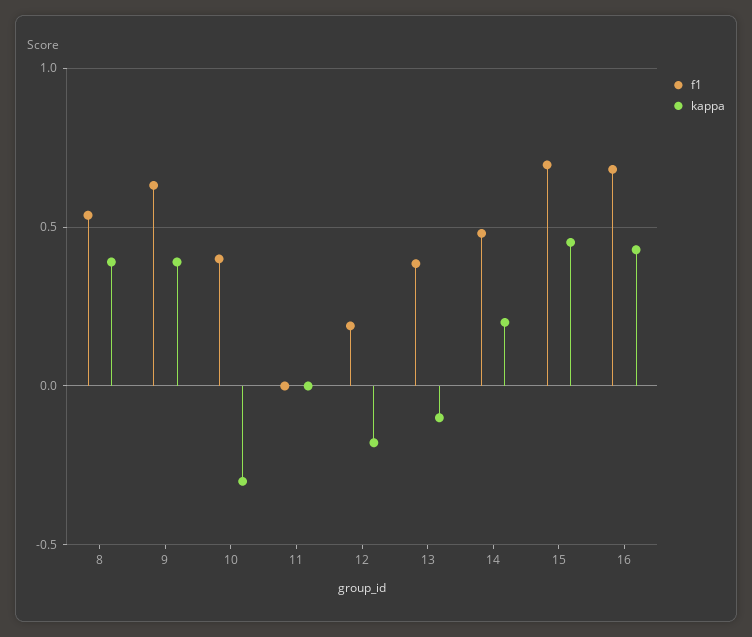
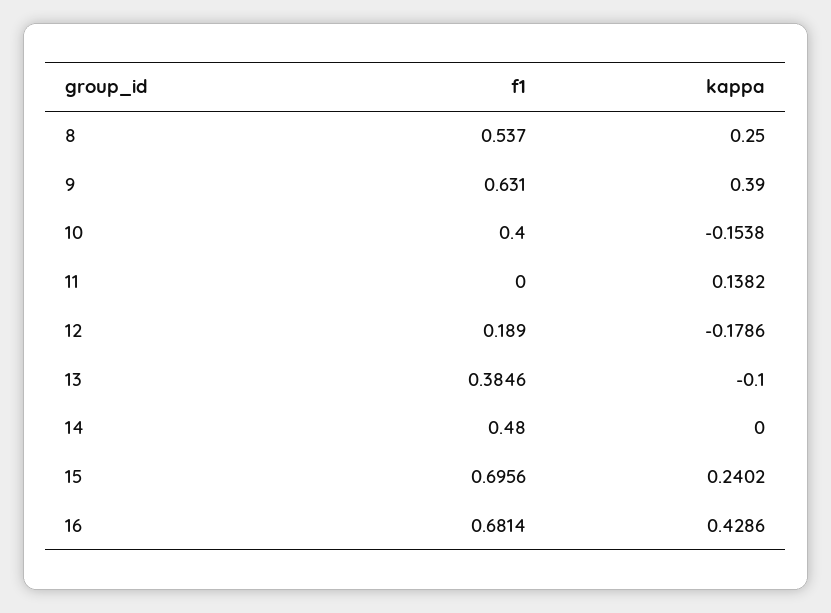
kappa, 8: 0.4 -> 0.25
kappa, 10: -0.3 -> -0.1538
kappa, 11: 0 -> 0.1382
kappa, 14: 0.2 -> 0
kappa, 15: 0.45 -> 0.2402

